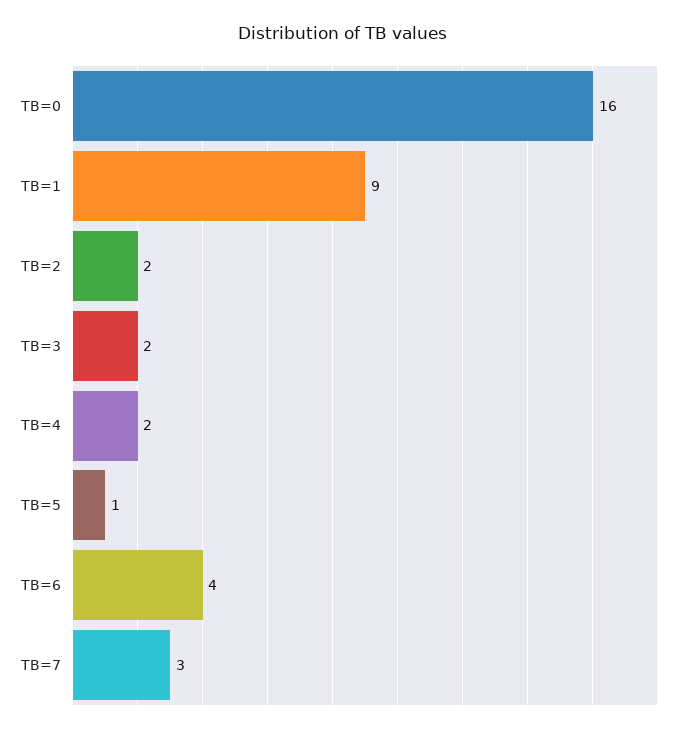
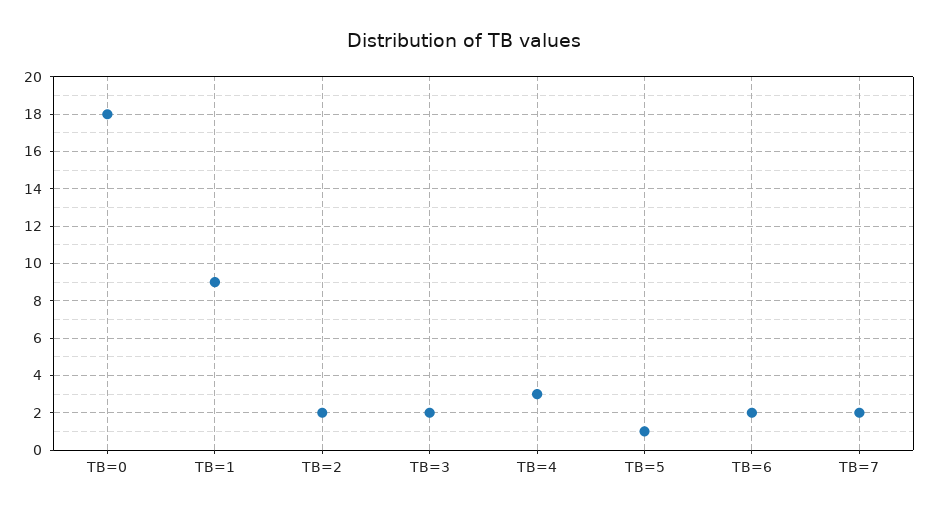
TB=0: 16 -> 18
TB=4: 2 -> 3
TB=6: 4 -> 2
TB=7: 3 -> 2

